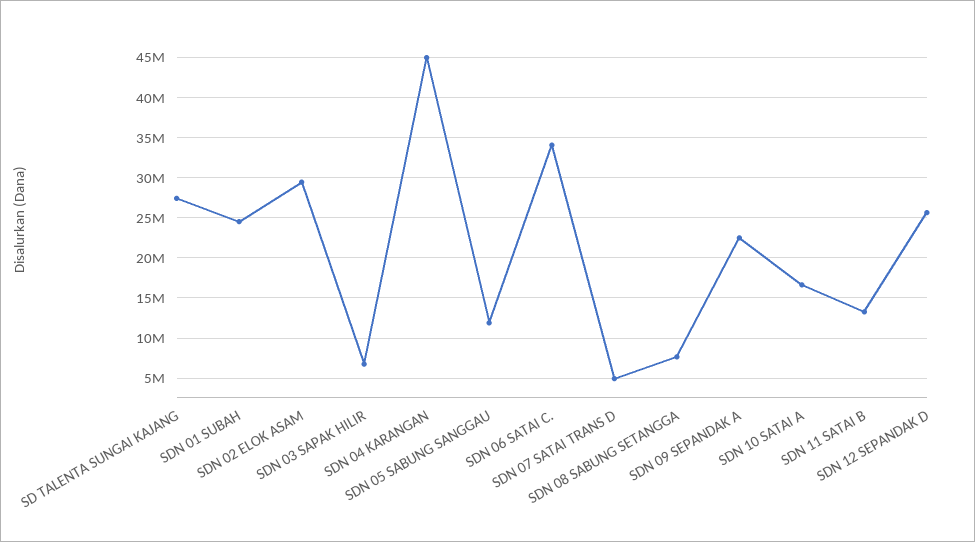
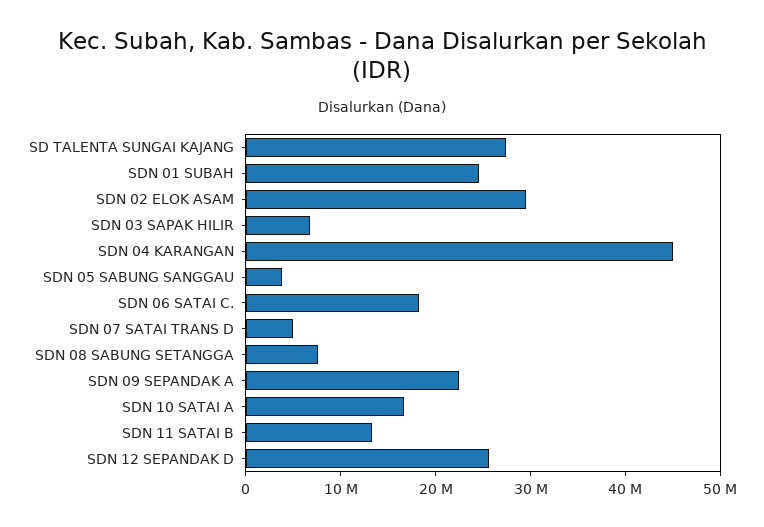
SDN 05 SABUNG SANGGAU: 12000000 -> 4000000
SDN 06 SATAI C.: 34000000 -> 18000000

